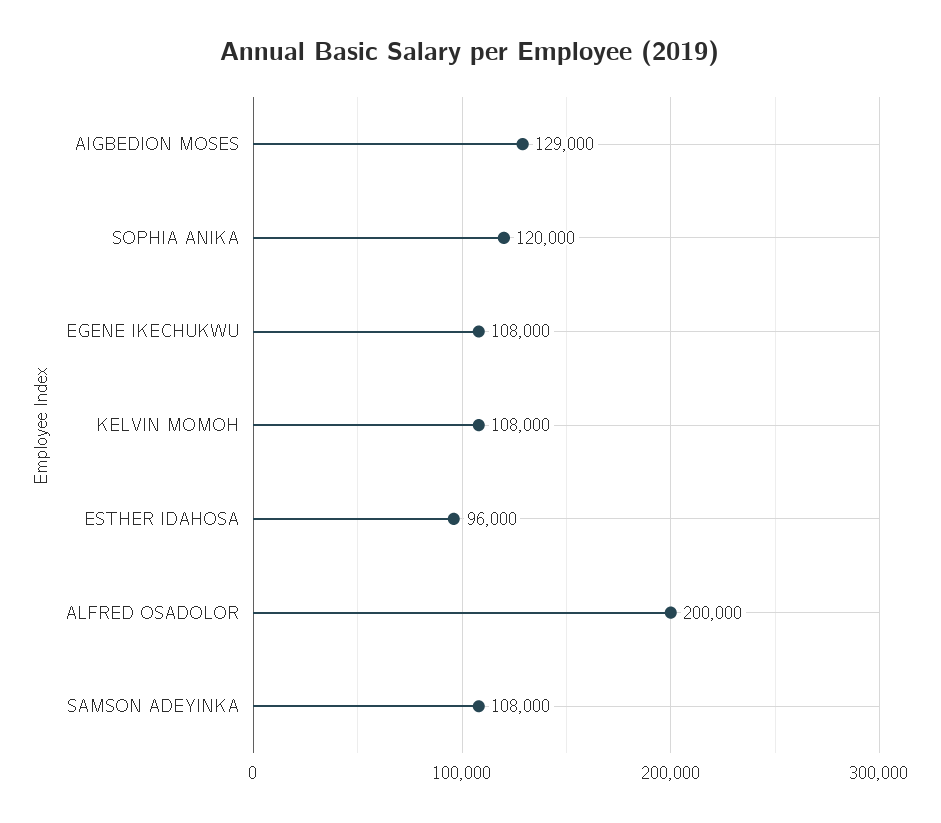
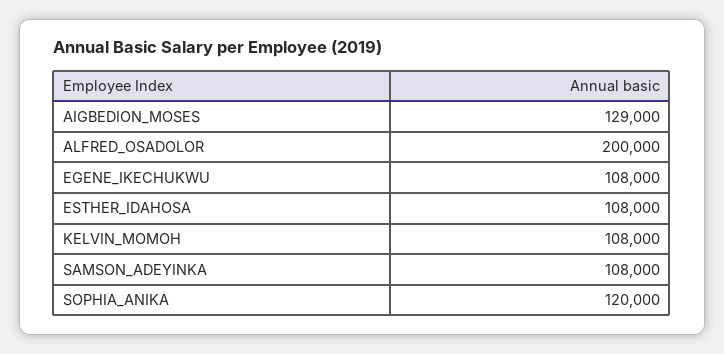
ESTHER IDAHOSA: 96000 -> 108000

